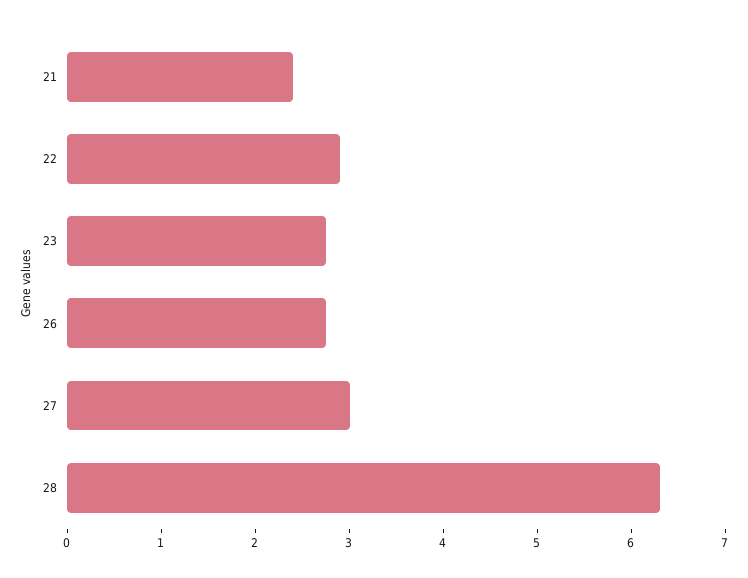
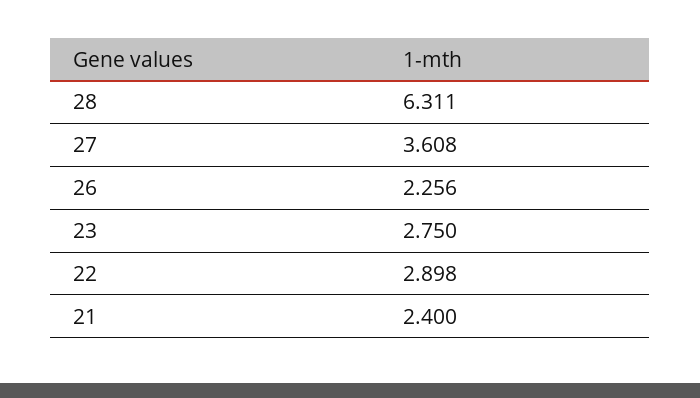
26: 2.8 -> 2.256
27: 3 -> 3.608

